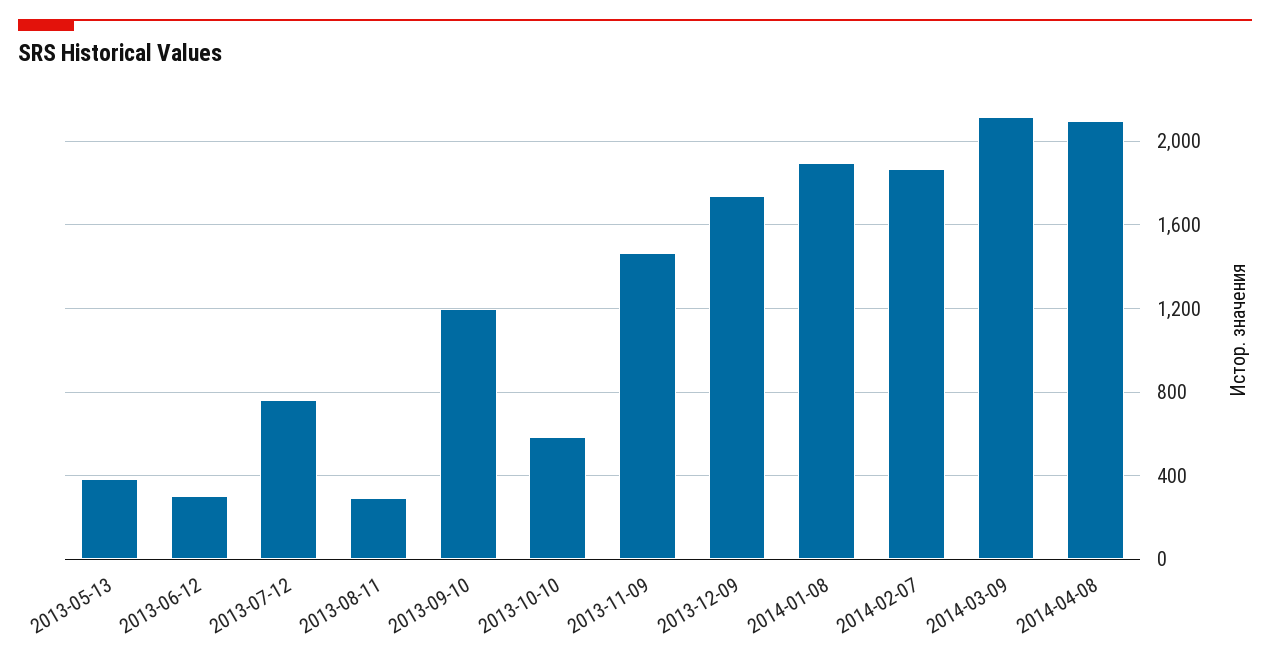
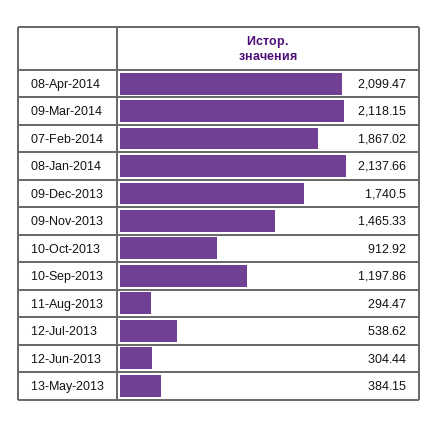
2013-07-12: 750 -> 538.62
2013-10-10: 600 -> 912.92
2014-01-08: 1900 -> 2137.66

